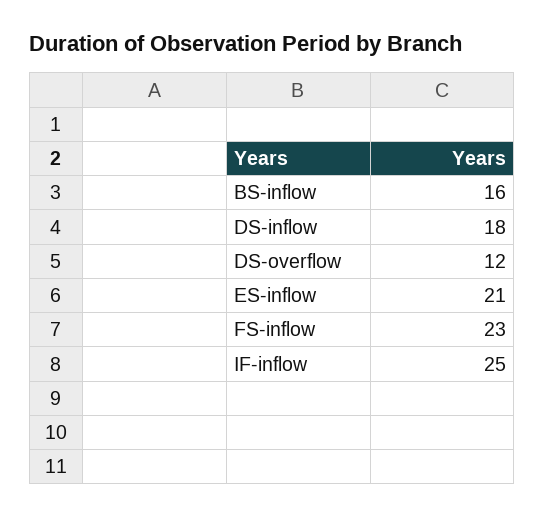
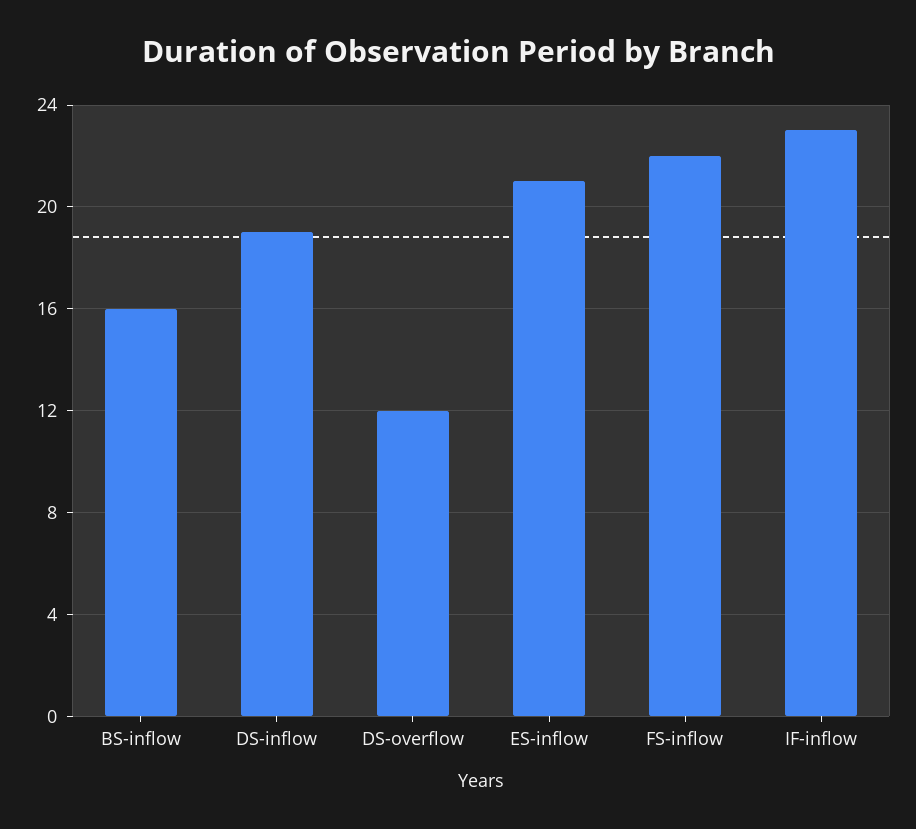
DS-inflow: 18 -> 19
FS-inflow: 23 -> 22
IF-inflow: 25 -> 23

